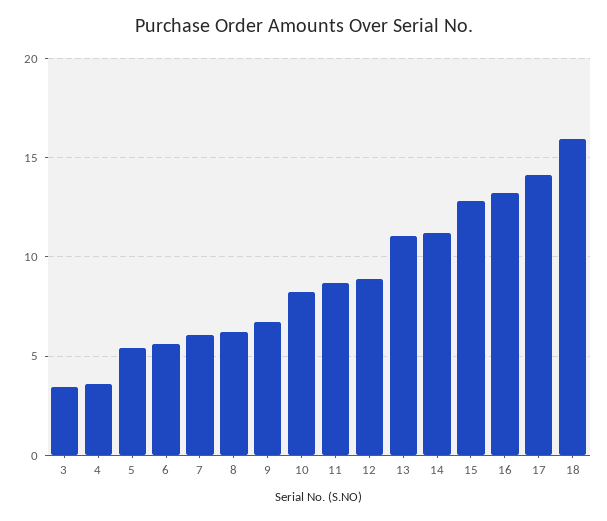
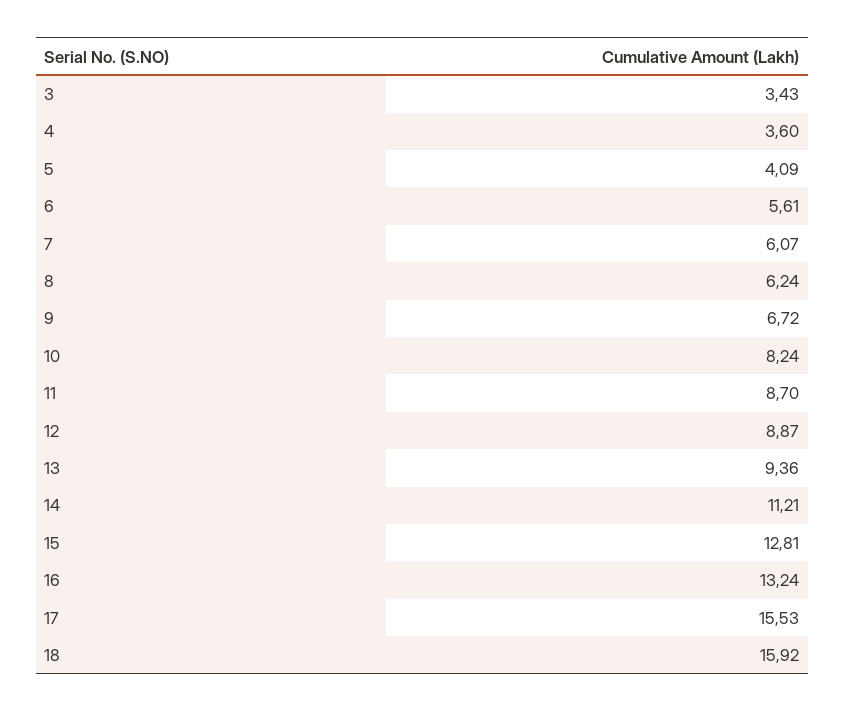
5: 5.5 -> 4.09
13: 11 -> 9.36
17: 14 -> 15.53

